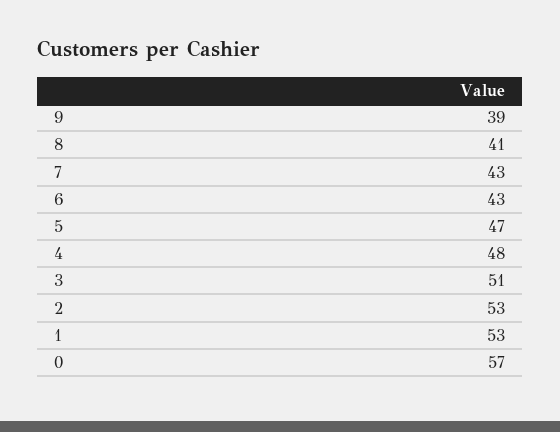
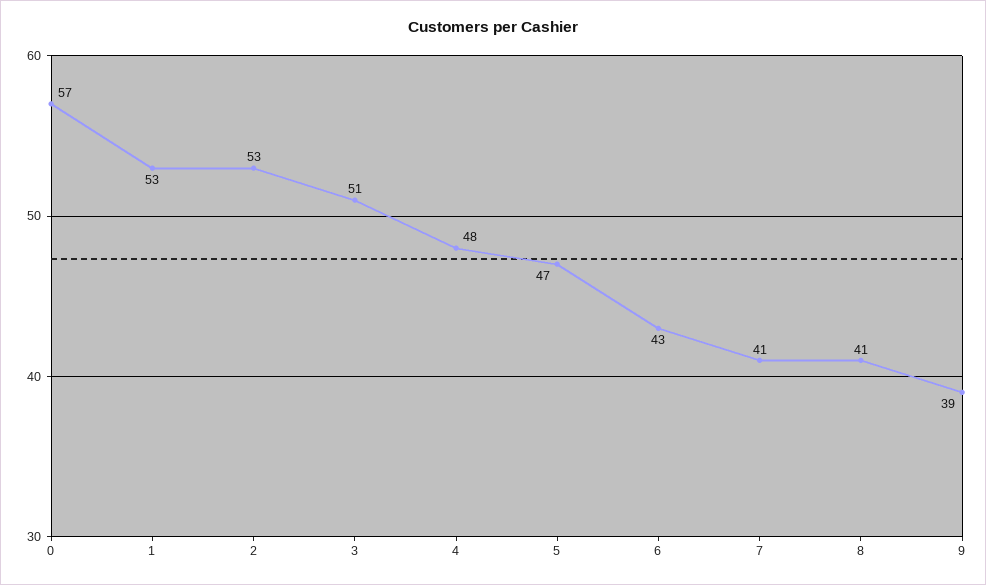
7: 43 -> 41

